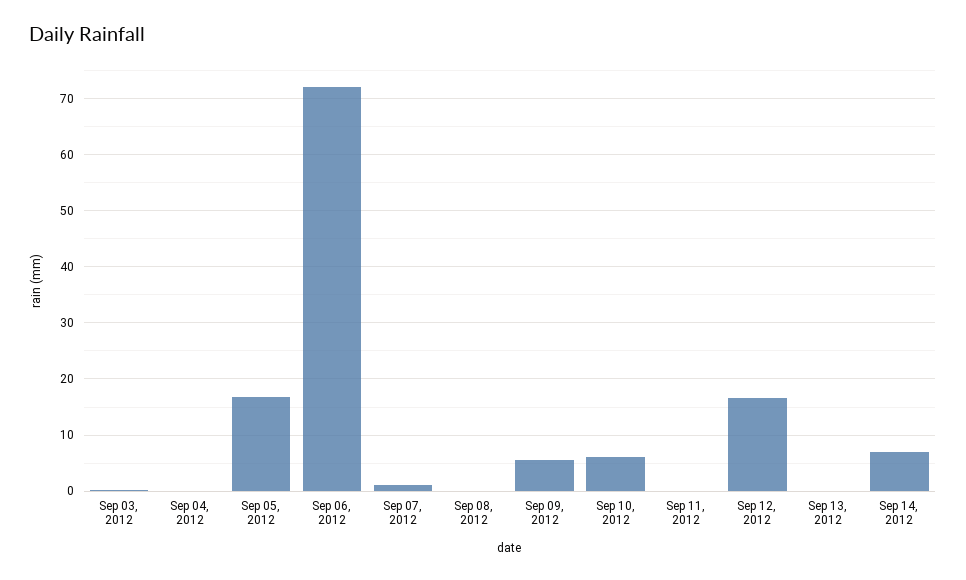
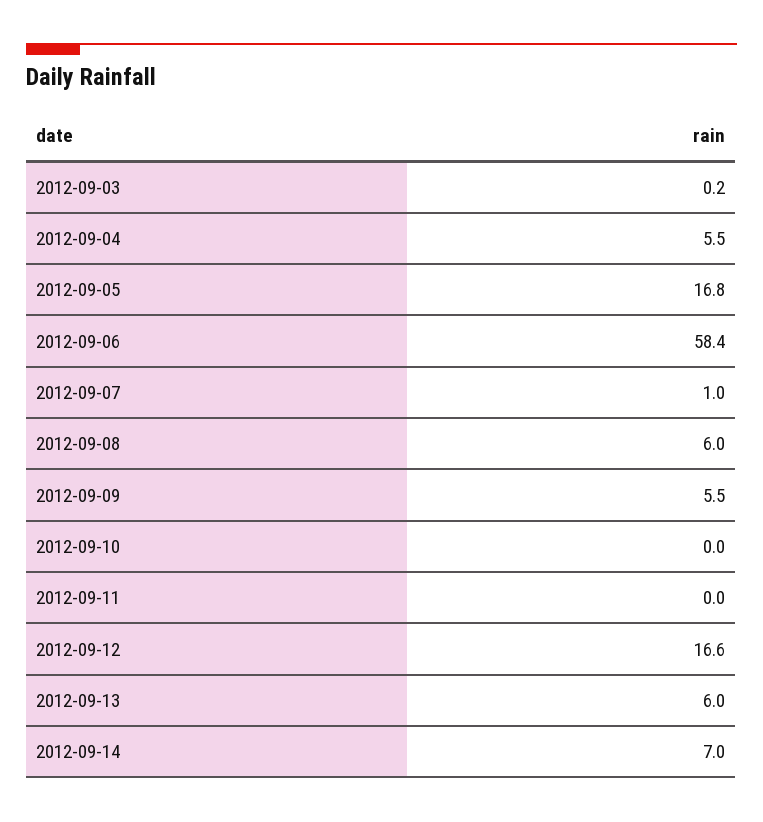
Sep 04, 2012: 0 -> 5.5
Sep 06, 2012: 72 -> 58.4
Sep 08, 2012: 0 -> 6
Sep 10, 2012: 6 -> 0
Sep 13, 2012: 0 -> 6

